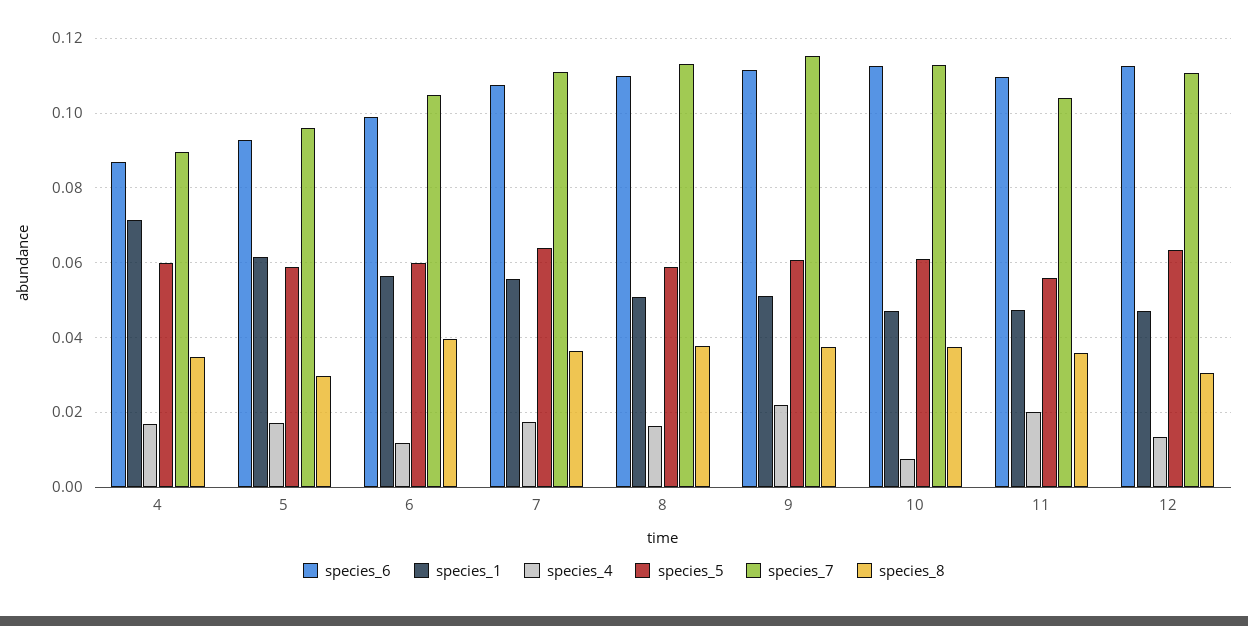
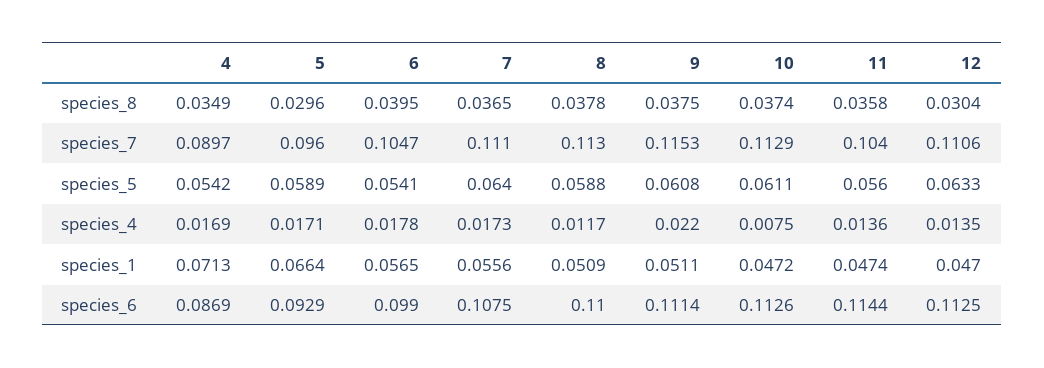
species_5, 4: 0.06 -> 0.0542
species_1, 5: 0.062 -> 0.0664
species_4, 6: 0.012 -> 0.0178
species_5, 6: 0.06 -> 0.0541
species_4, 8: 0.016 -> 0.0117
species_6, 11: 0.11 -> 0.1144
species_4, 11: 0.02 -> 0.0136

